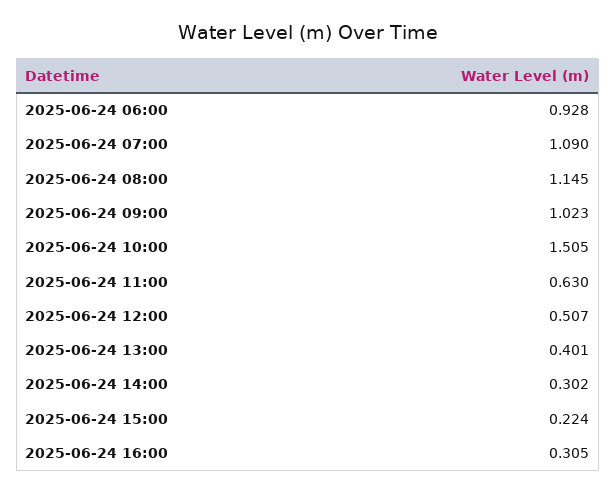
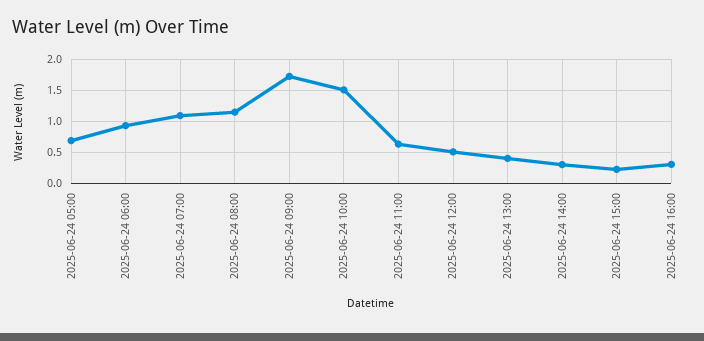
2025-06-24 09:00: 1.023 -> 1.7
2025-06-24 05:00: none -> 0.7

